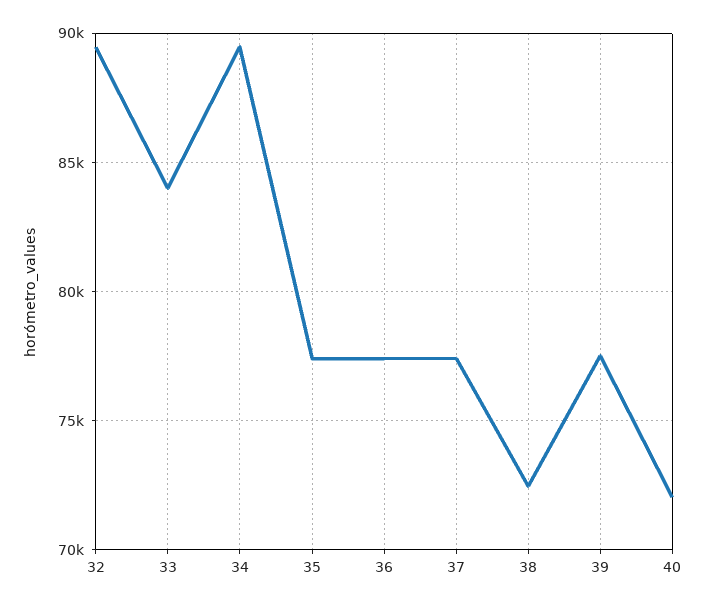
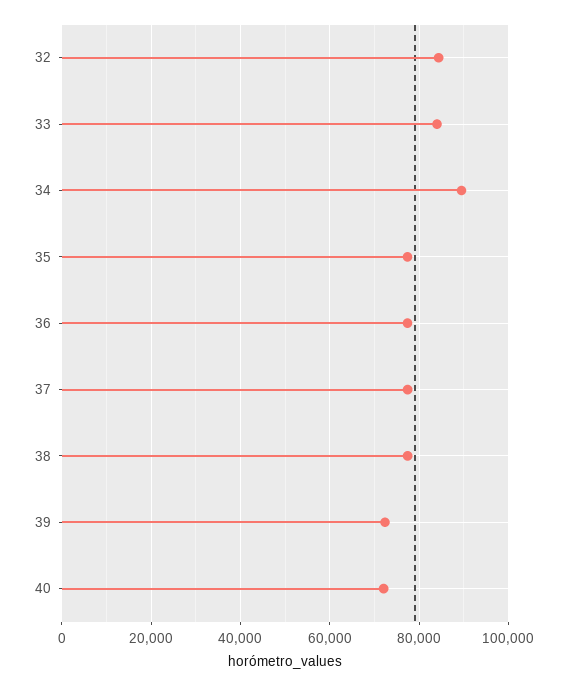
32: 89500 -> 84000
38: 72500 -> 78000
39: 77500 -> 72000

